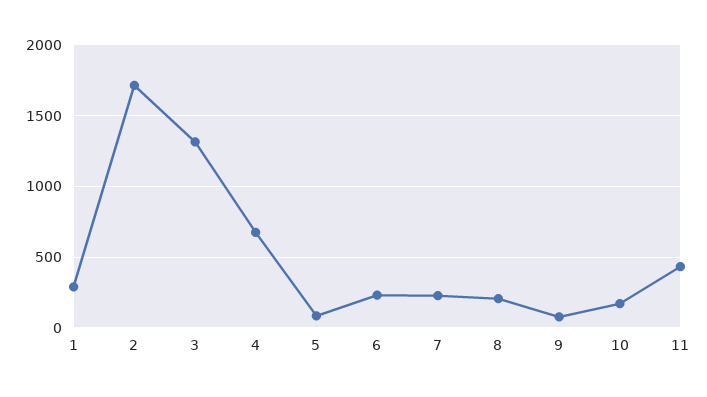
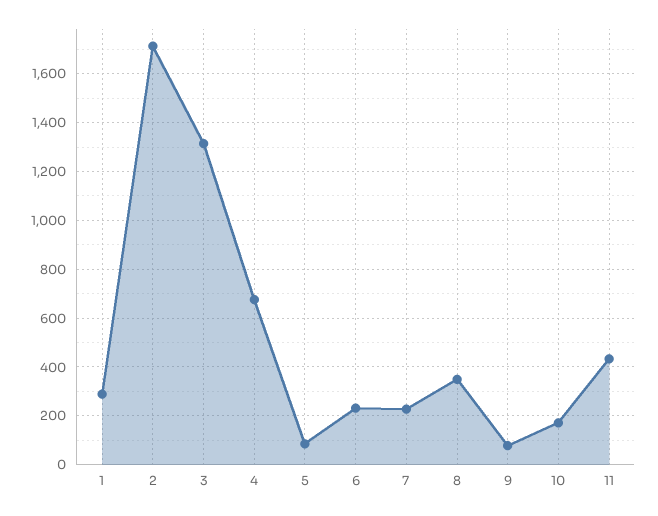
8: 200 -> 350

